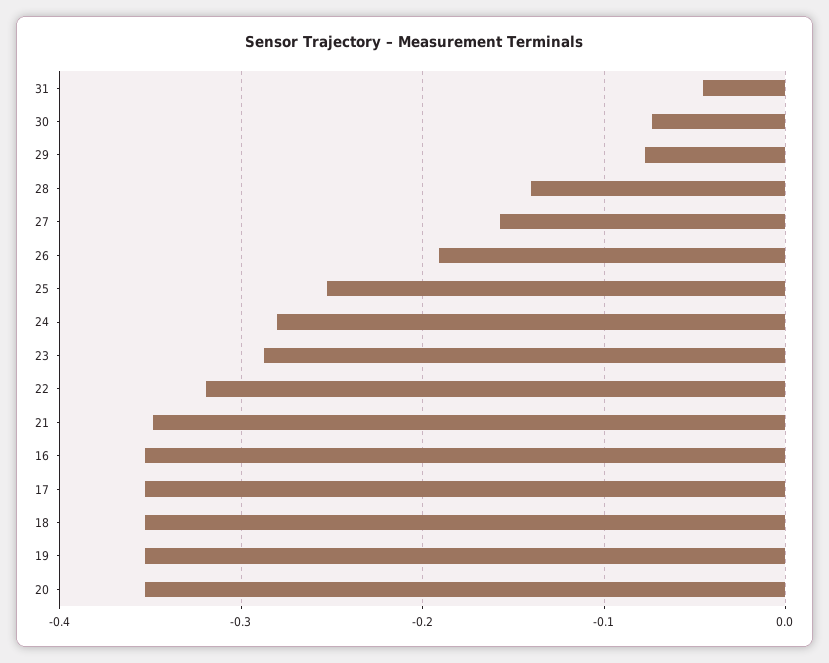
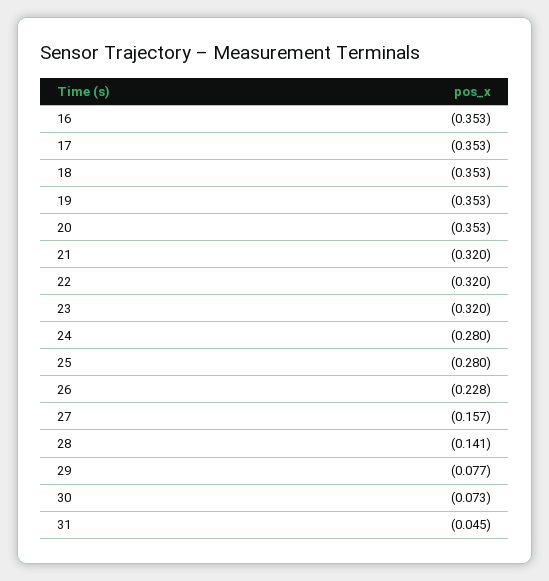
26: -0.19 -> -0.228
25: -0.25 -> -0.28
23: -0.29 -> -0.32
21: -0.35 -> -0.32

